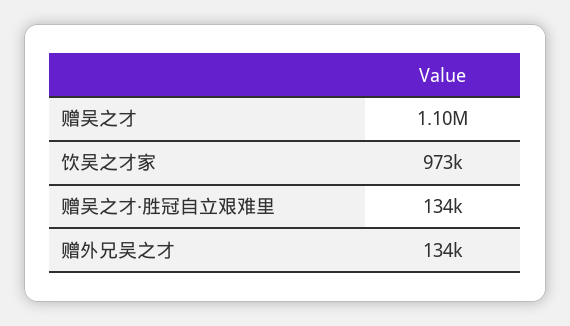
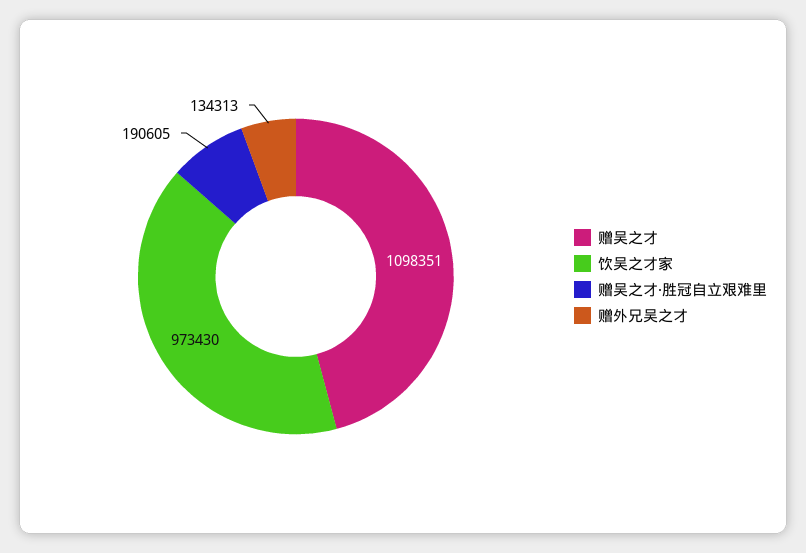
赠吴之才·胜冠自立艰难里: 134000 -> 190605

